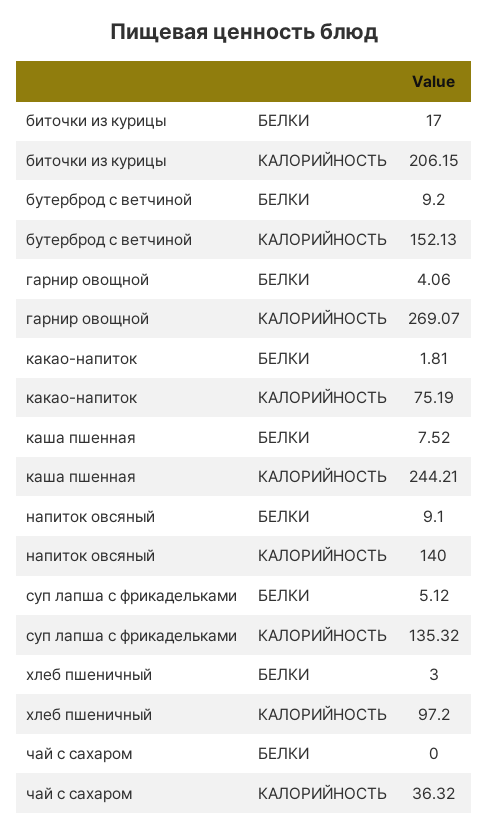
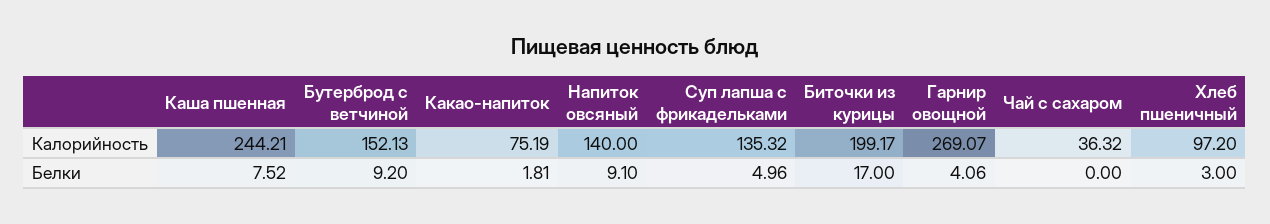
биточки из курицы, КАЛОРИЙНОСТЬ: 206.15 -> 199.17
суп лапша с фрикадельками, БЕЛКИ: 5.12 -> 4.96

